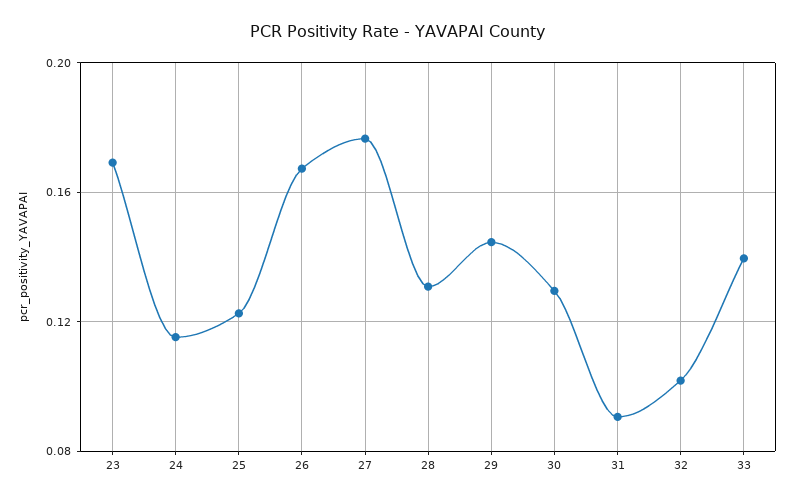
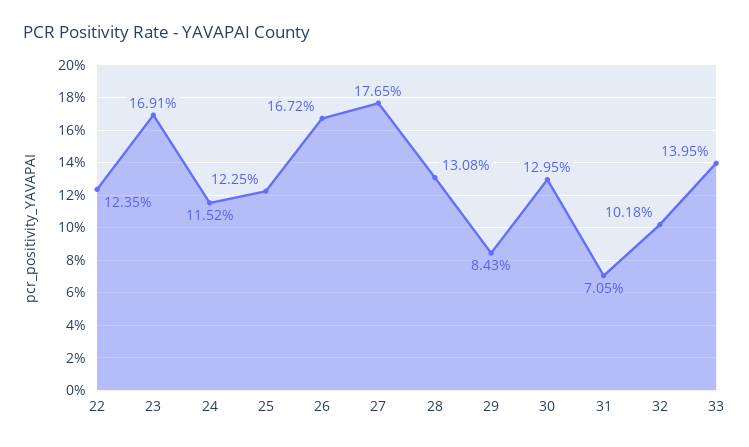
29: 0.145 -> 0.0843
31: 0.09 -> 0.0705
22: none -> 0.1235

